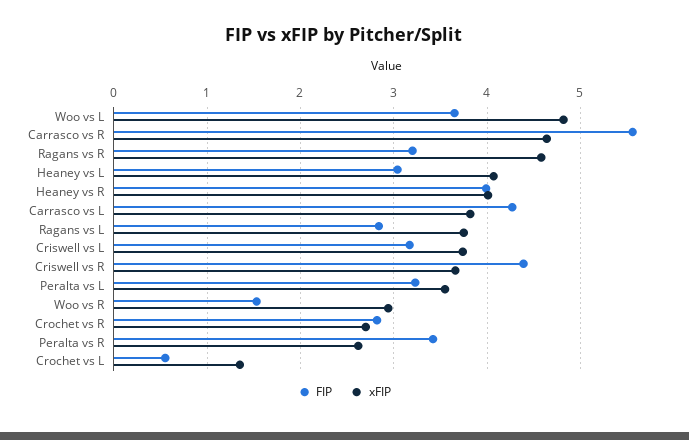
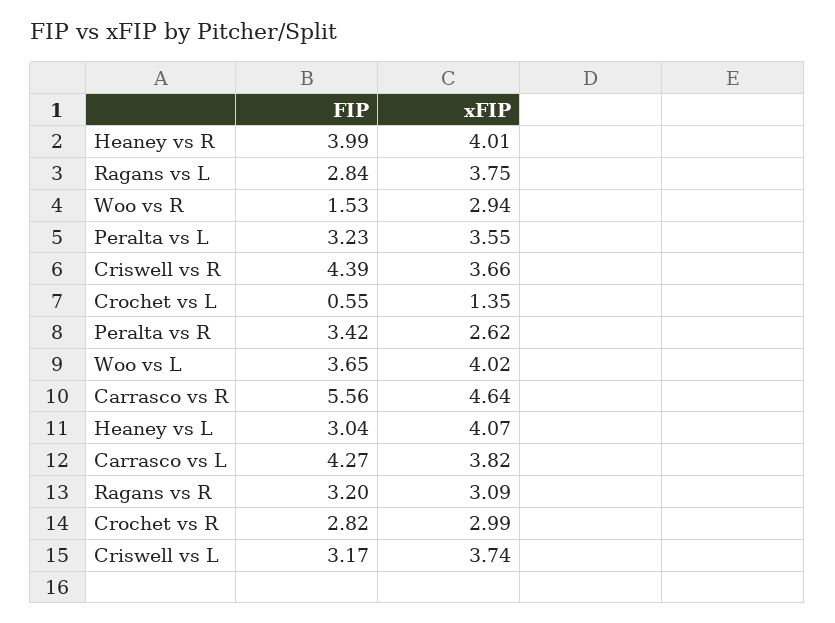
xFIP, Woo vs L: 4.8 -> 4.02
xFIP, Ragans vs R: 4.6 -> 3.09
xFIP, Crochet vs R: 2.7 -> 2.99

